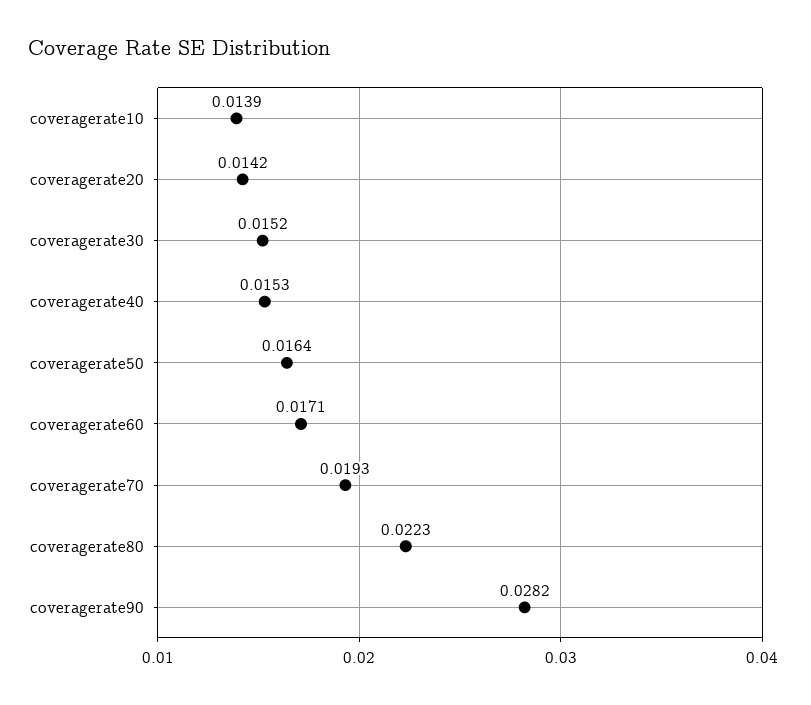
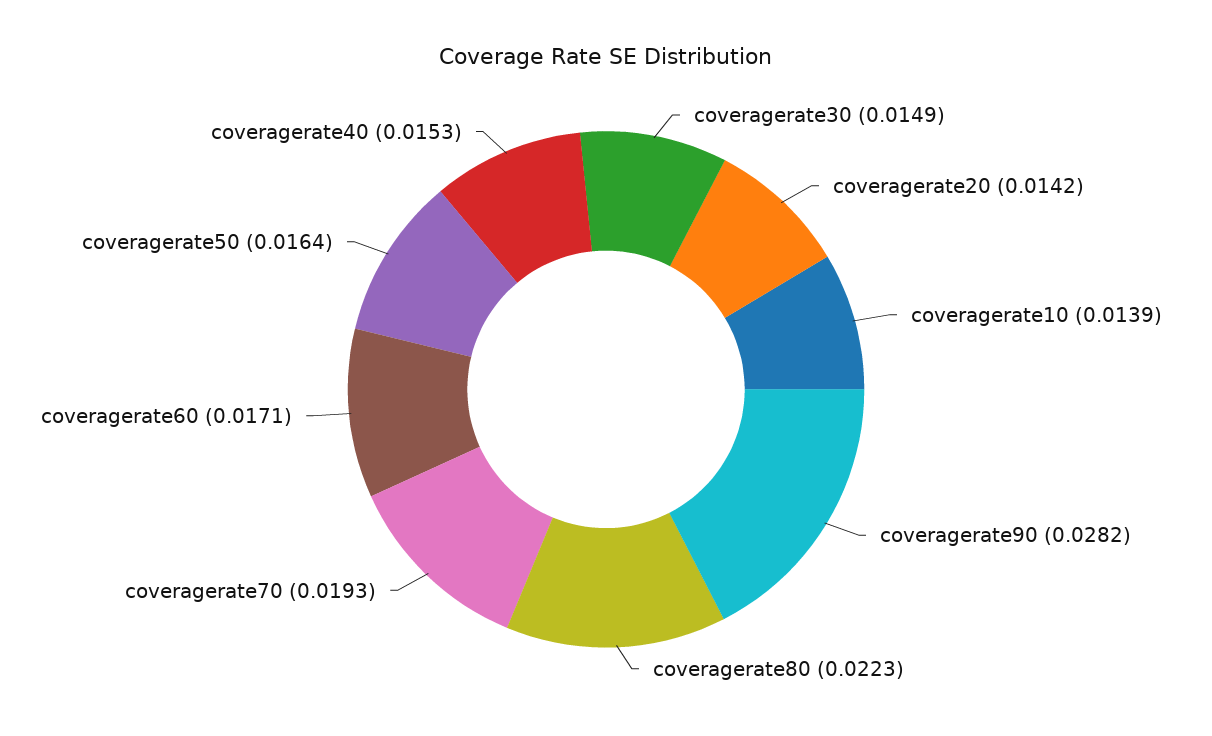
coveragerate30: 0.0152 -> 0.0149

